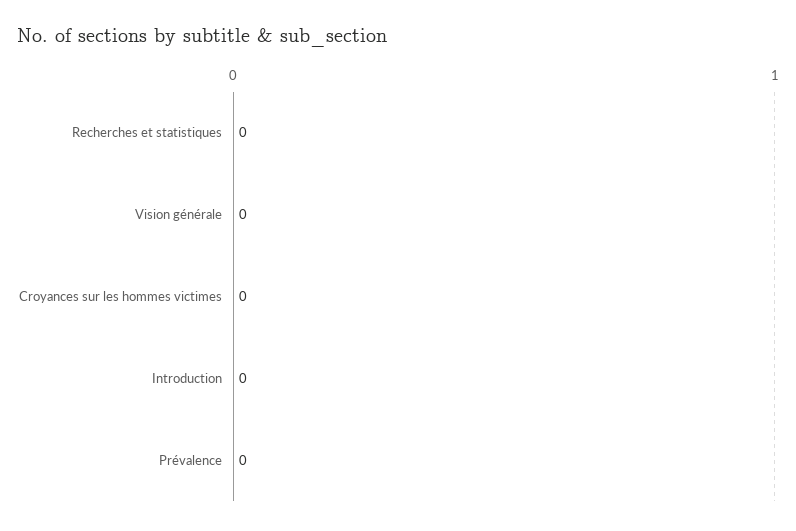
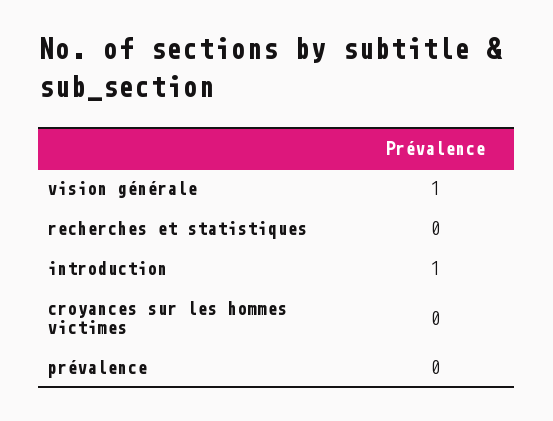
Vision générale: 0 -> 1
Introduction: 0 -> 1

